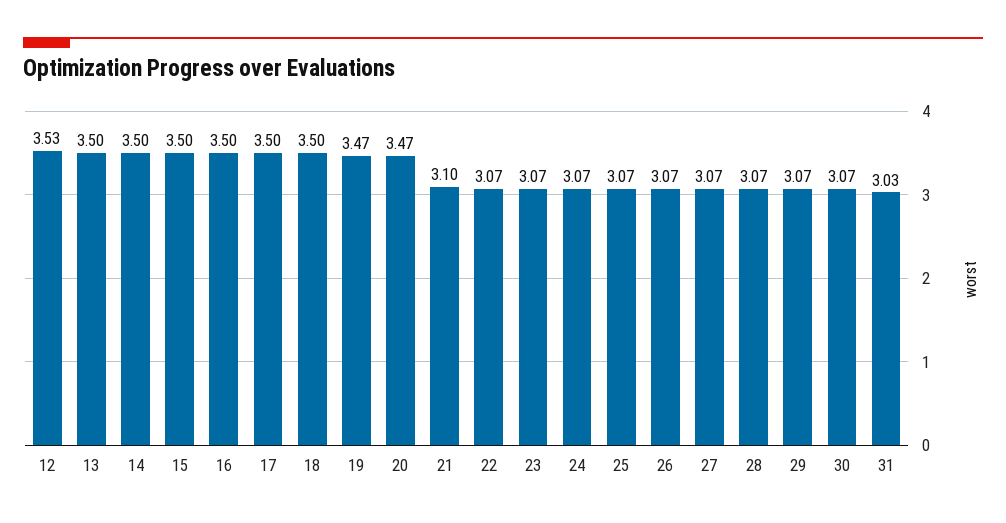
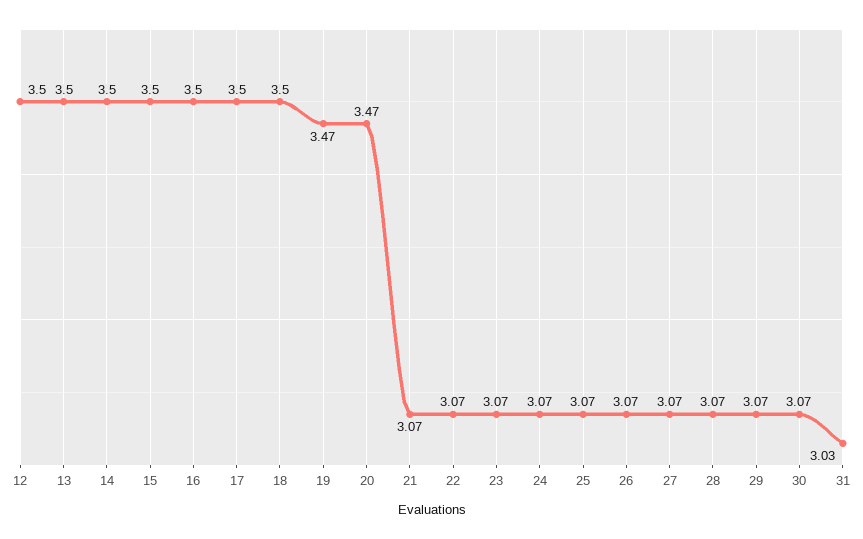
12: 3.53 -> 3.5
21: 3.1 -> 3.07

